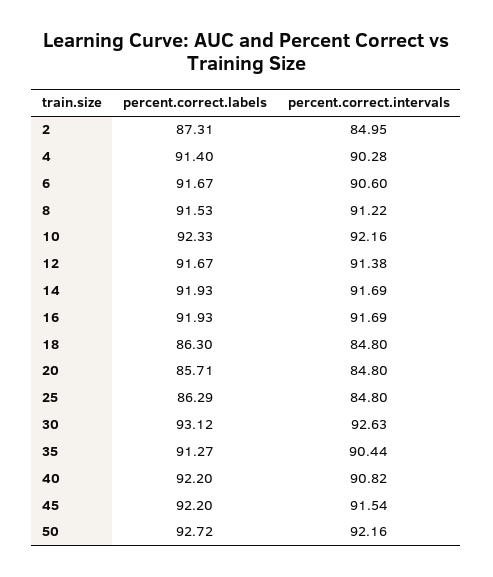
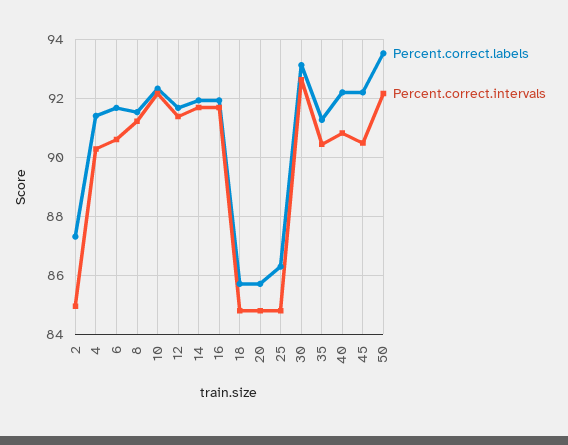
percent.correct.labels, 18: 86.3 -> 85.75
percent.correct.intervals, 45: 91.54 -> 90.5
percent.correct.labels, 50: 92.72 -> 93.5

